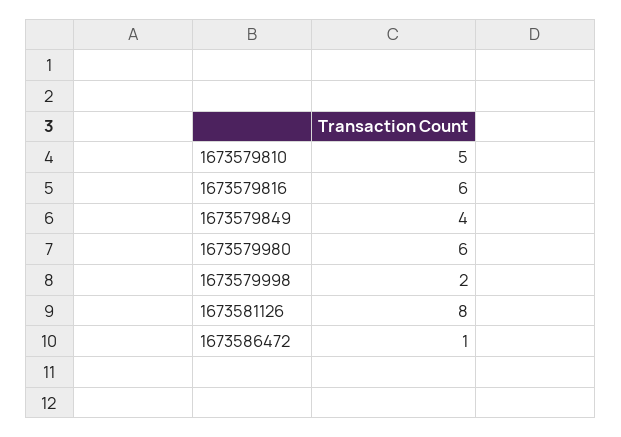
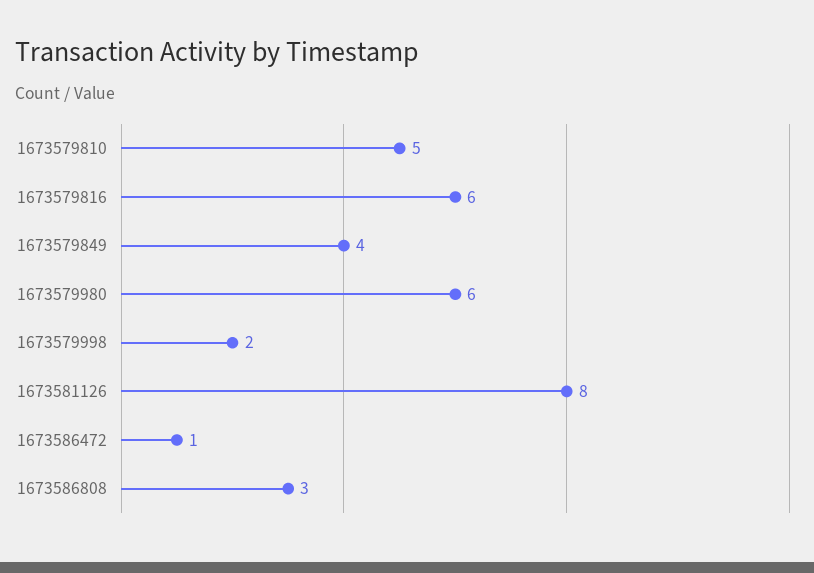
1673586808: none -> 3

